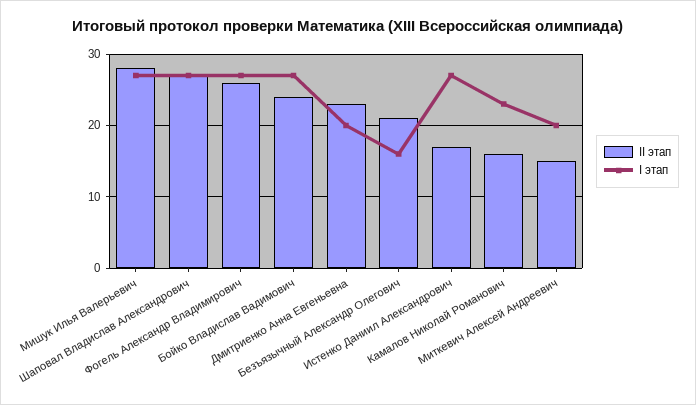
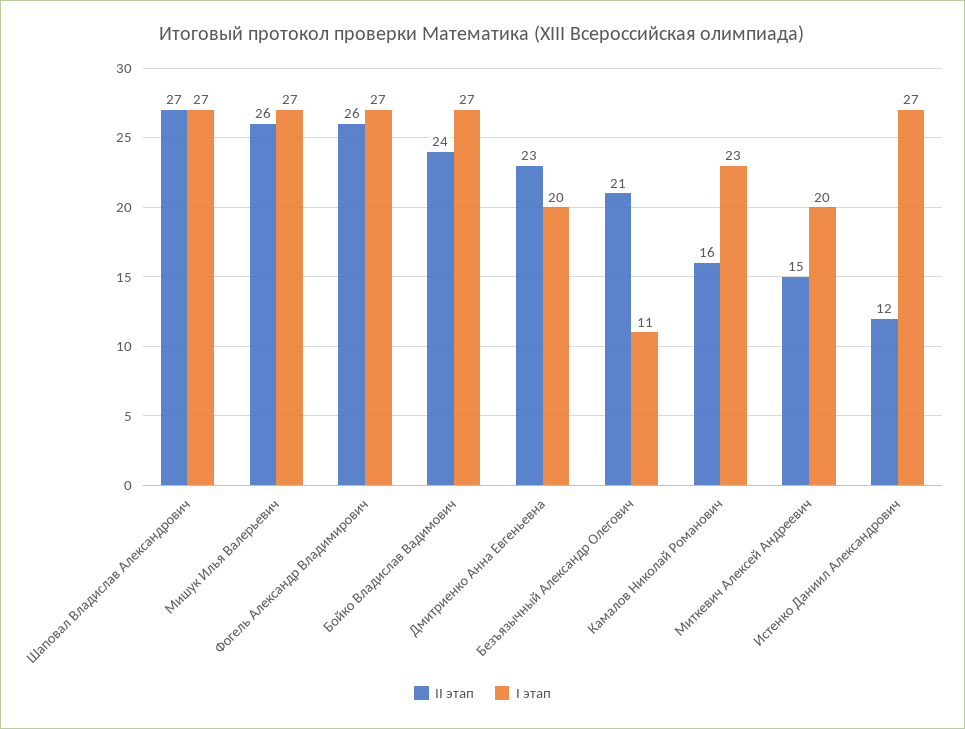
II этап, Мишук Илья Валерьевич: 28 -> 26
I этап, Безъязычный Александр Олегович: 16 -> 11
II этап, Истенко Даниил Александрович: 17 -> 12

